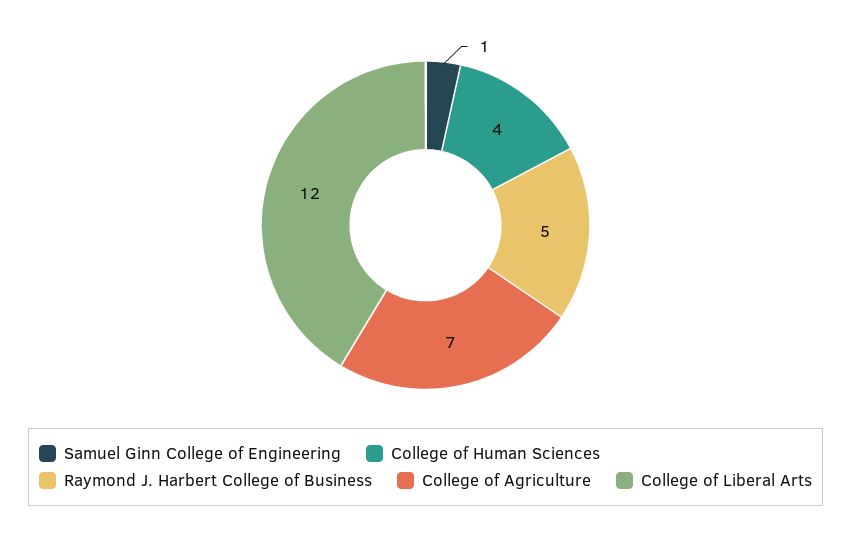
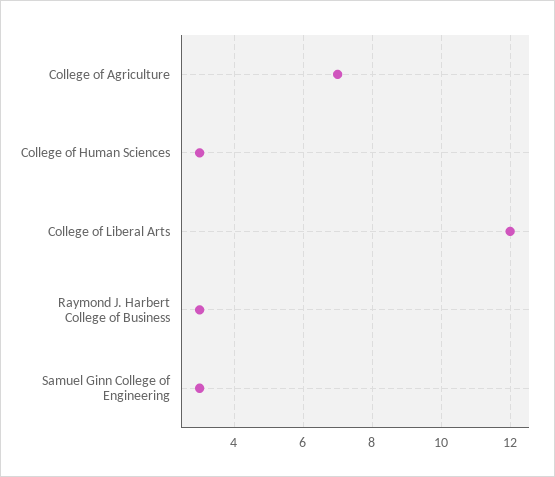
Samuel Ginn College of Engineering: 1 -> 3
College of Human Sciences: 4 -> 3
Raymond J. Harbert College of Business: 5 -> 3

